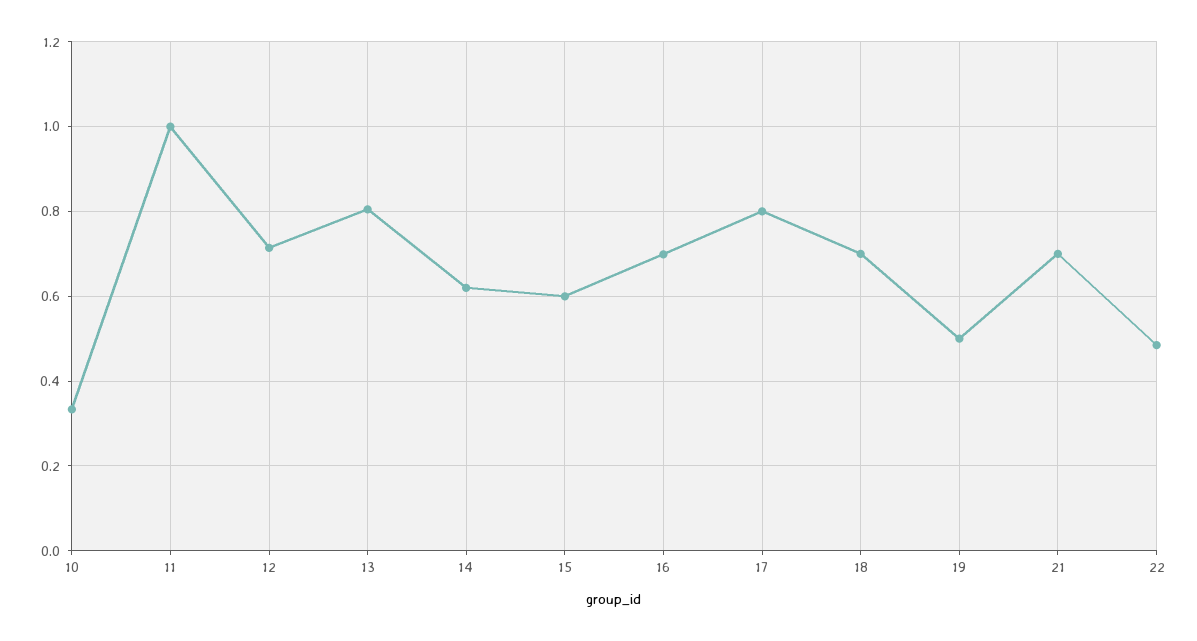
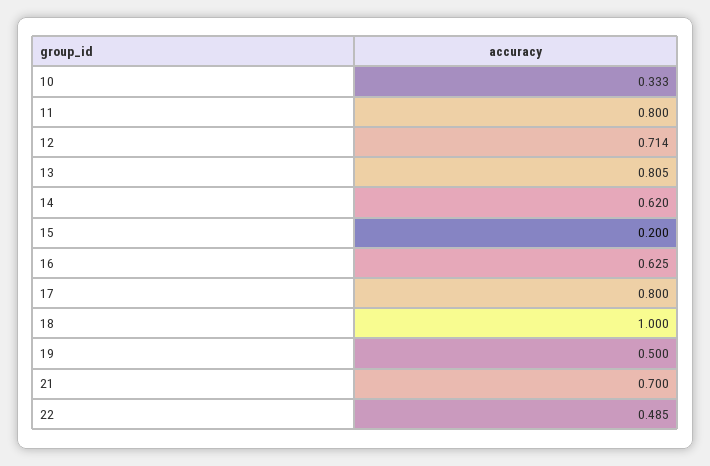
11: 1 -> 0.8
15: 0.6 -> 0.2
16: 0.7 -> 0.625
18: 0.7 -> 1

